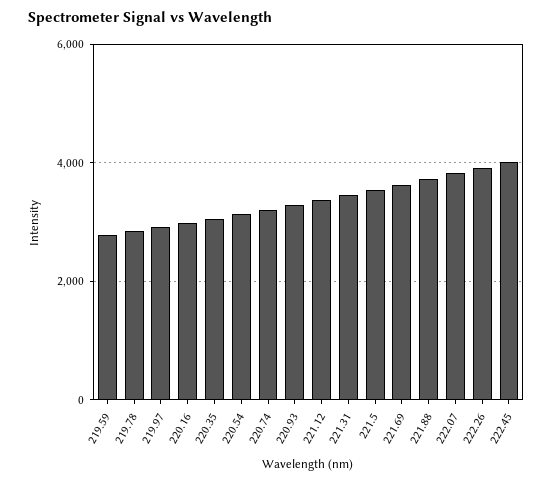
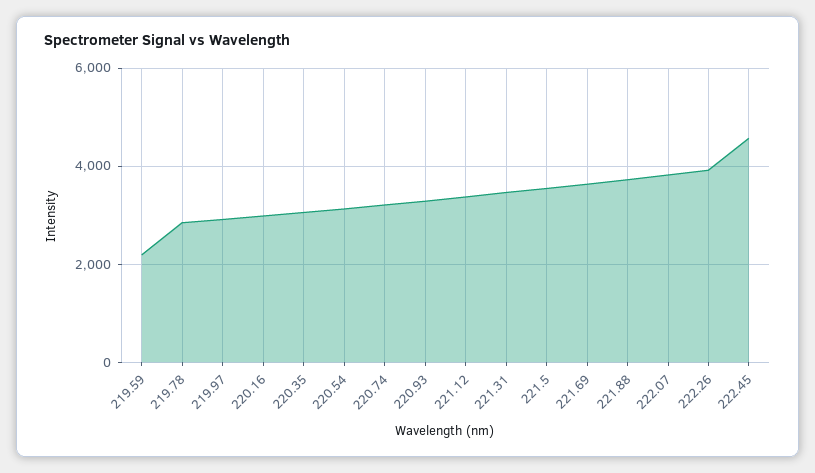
219.59: 2800 -> 2200
222.45: 4000 -> 4600

